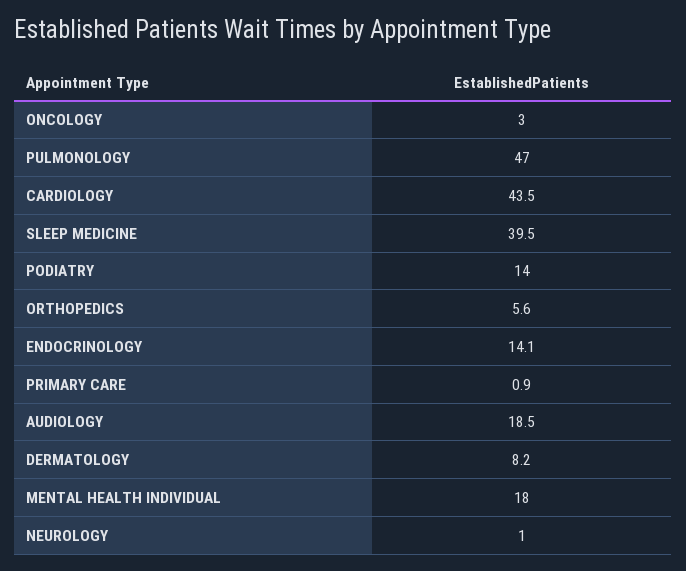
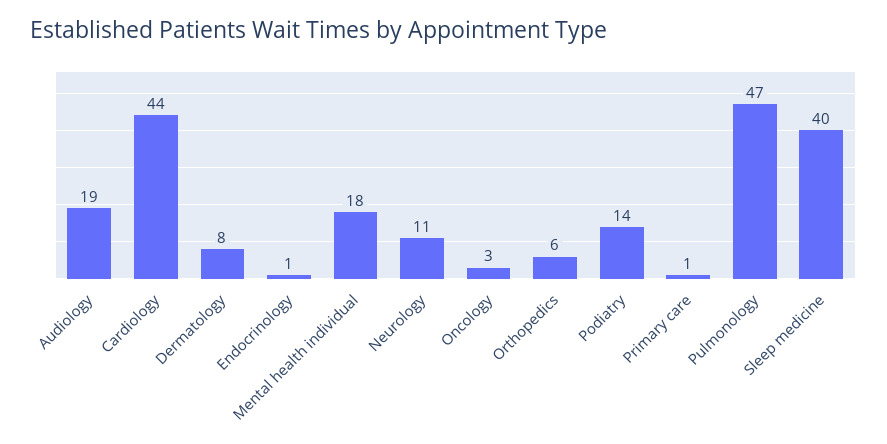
ENDOCRINOLOGY: 14.1 -> 1
NEUROLOGY: 1 -> 11

